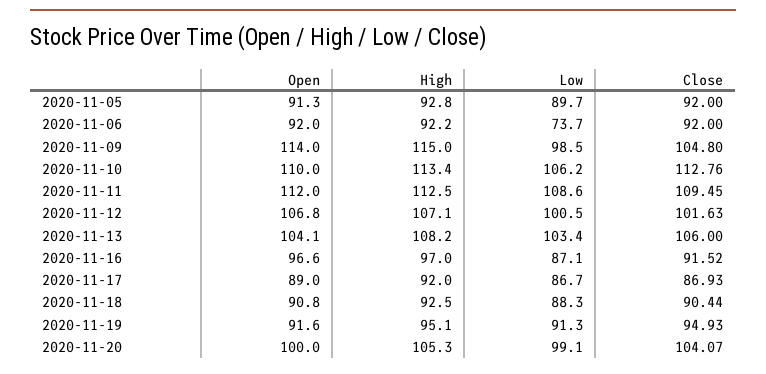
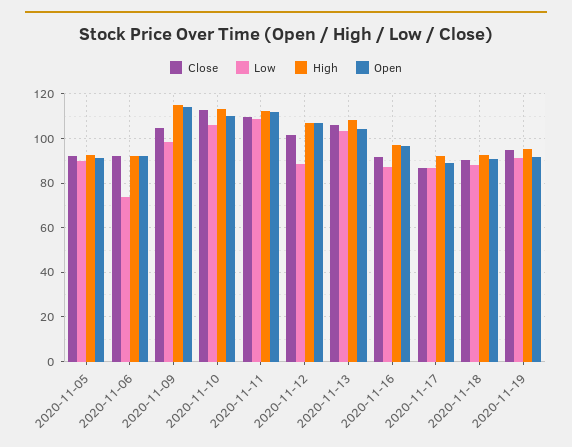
Low, 2020-11-12: 100.5 -> 90
Open, 2020-11-20: 100 -> none
High, 2020-11-20: 105.3 -> none
Low, 2020-11-20: 99.1 -> none
Close, 2020-11-20: 104.07 -> none

